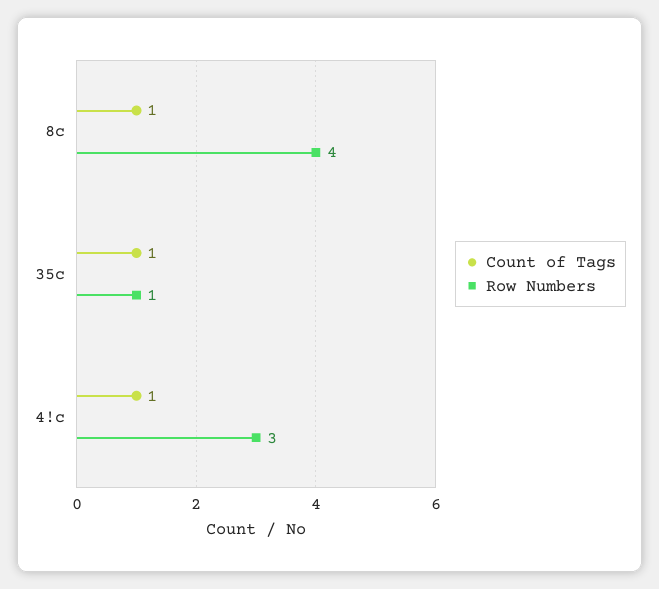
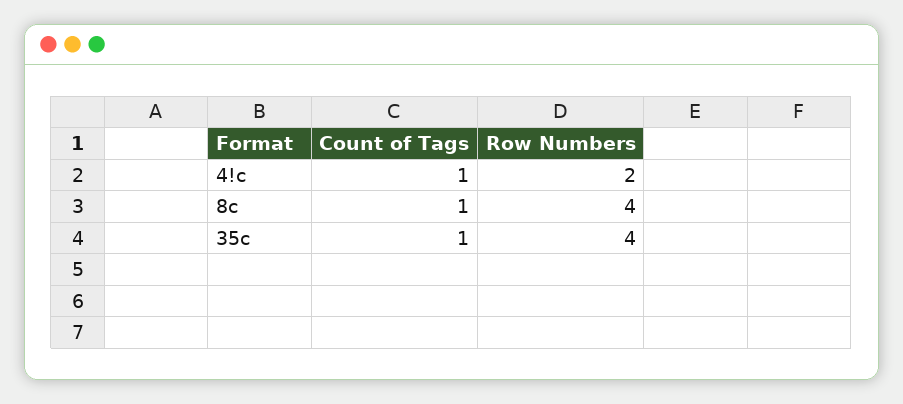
Row Numbers, 35c: 1 -> 4
Row Numbers, 4!c: 3 -> 2

